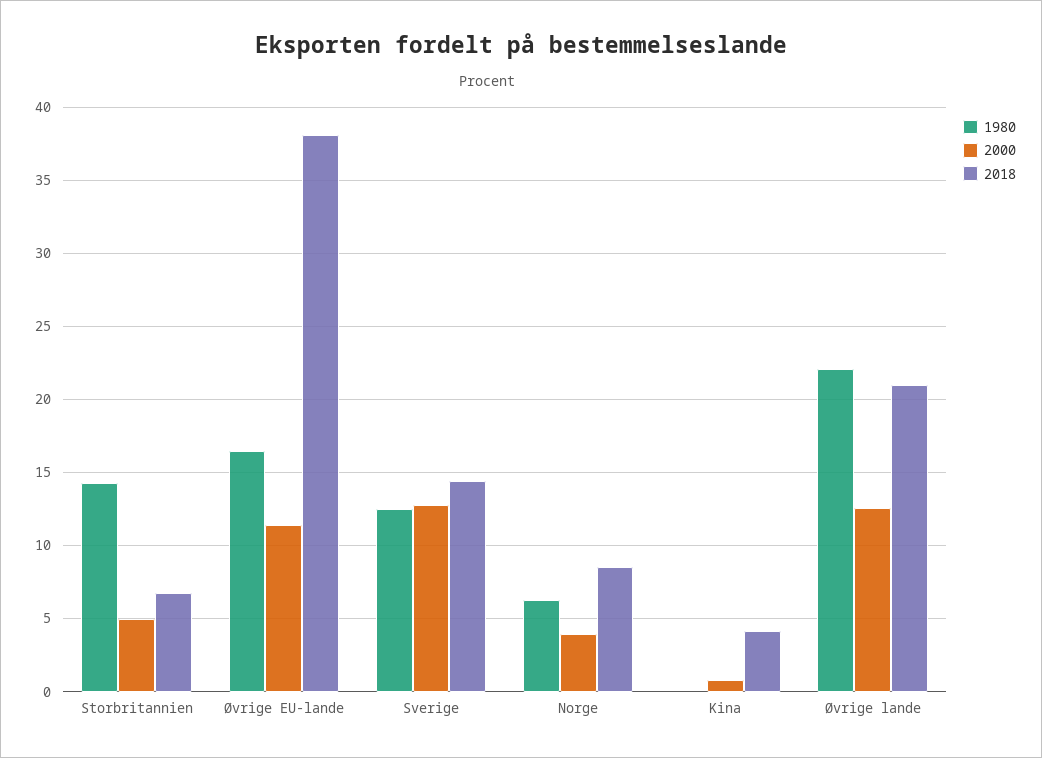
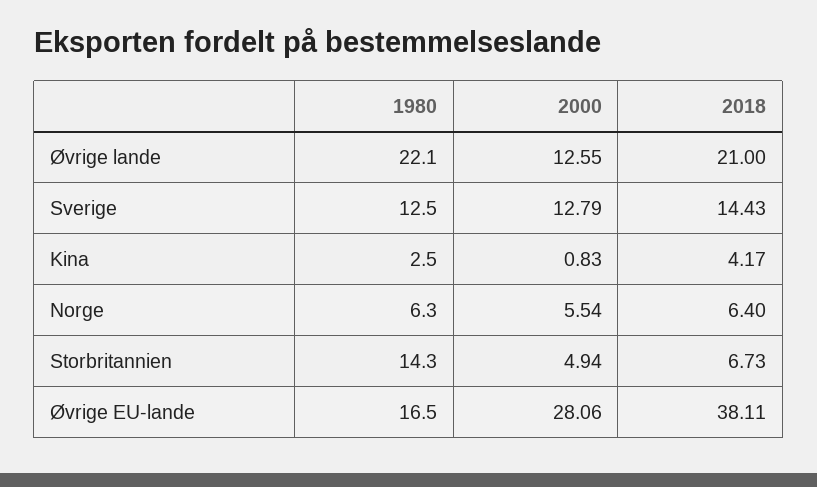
2000, Øvrige EU-lande: 11.5 -> 28.06
2000, Norge: 4 -> 5.54
2018, Norge: 8.5 -> 6.4
1980, Kina: 0 -> 2.5

